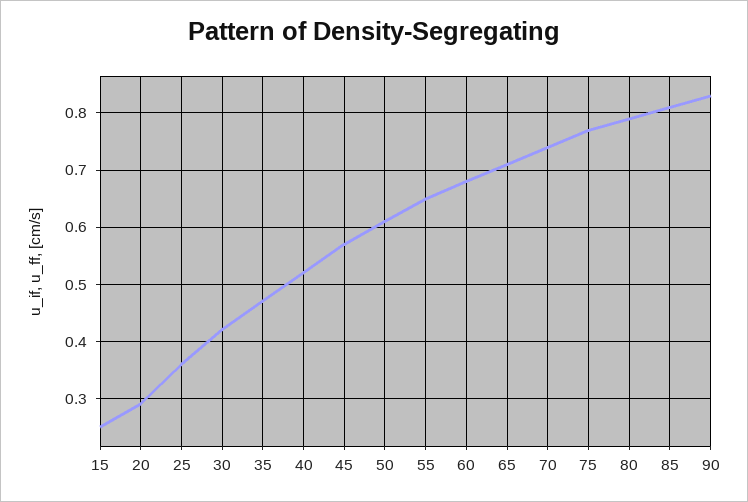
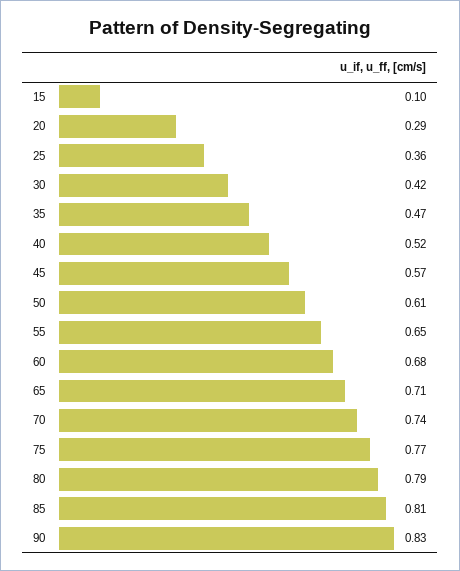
15: 0.25 -> 0.1

